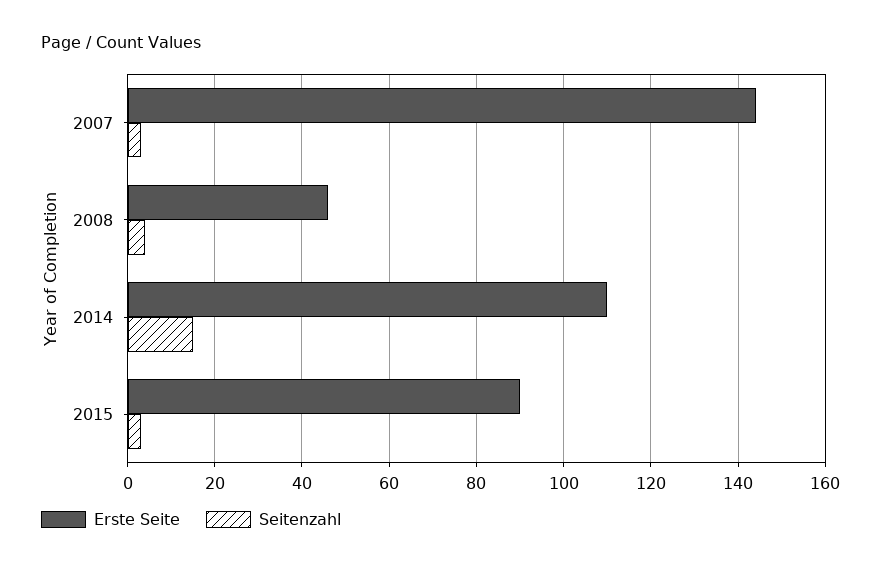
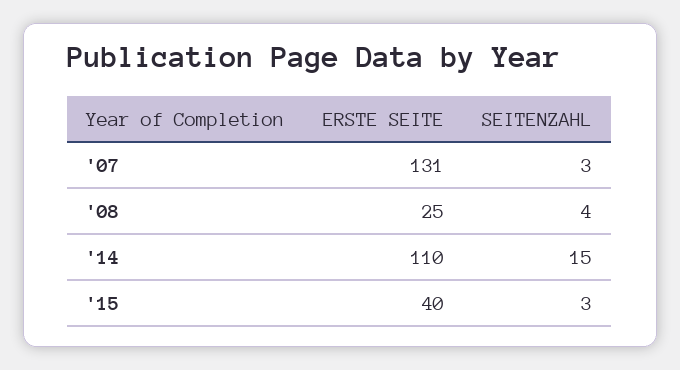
Erste Seite, 2007: 145 -> 131
Erste Seite, 2008: 45 -> 25
Erste Seite, 2015: 90 -> 40

